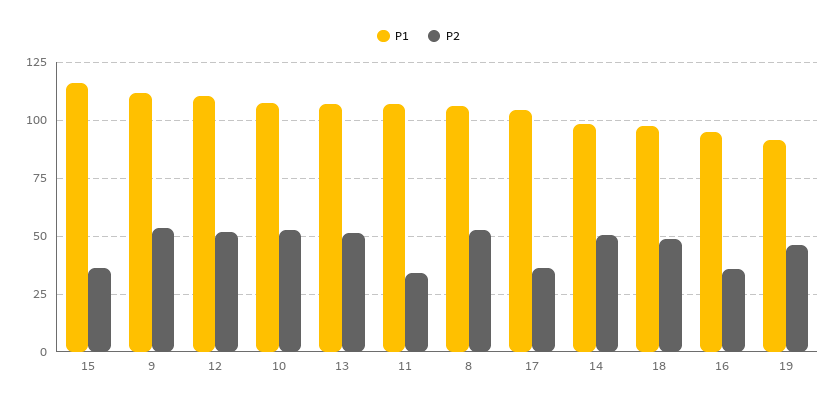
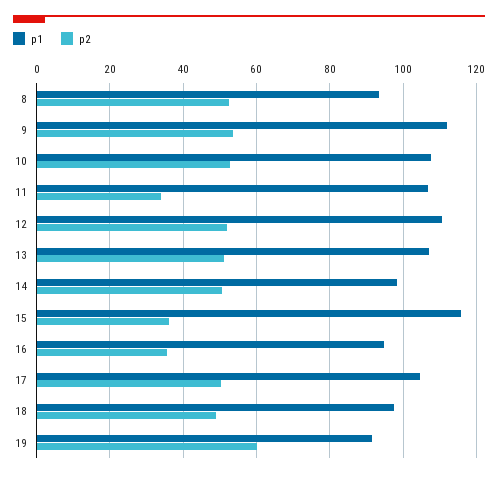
P1, 8: 105 -> 94
P2, 17: 35 -> 50
P2, 19: 45 -> 60

